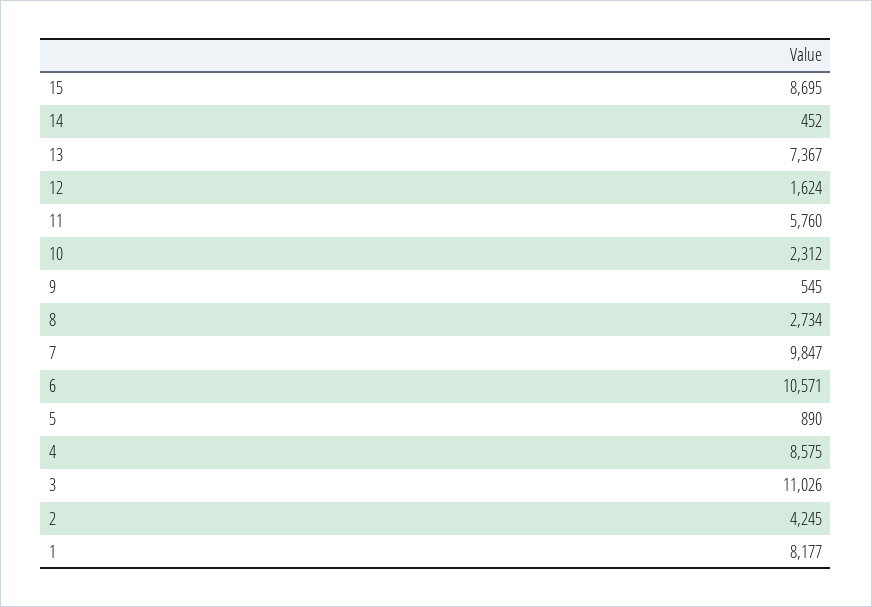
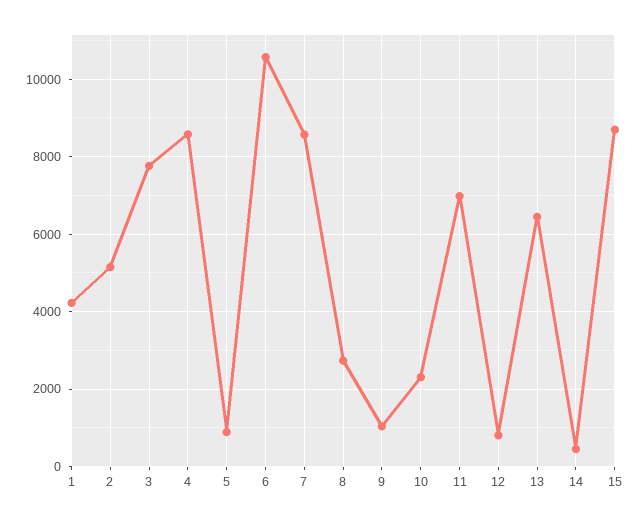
13: 7367 -> 6400
12: 1624 -> 800
11: 5760 -> 7000
9: 545 -> 1000
7: 9847 -> 8600
3: 11026 -> 7800
2: 4245 -> 5200
1: 8177 -> 4200

